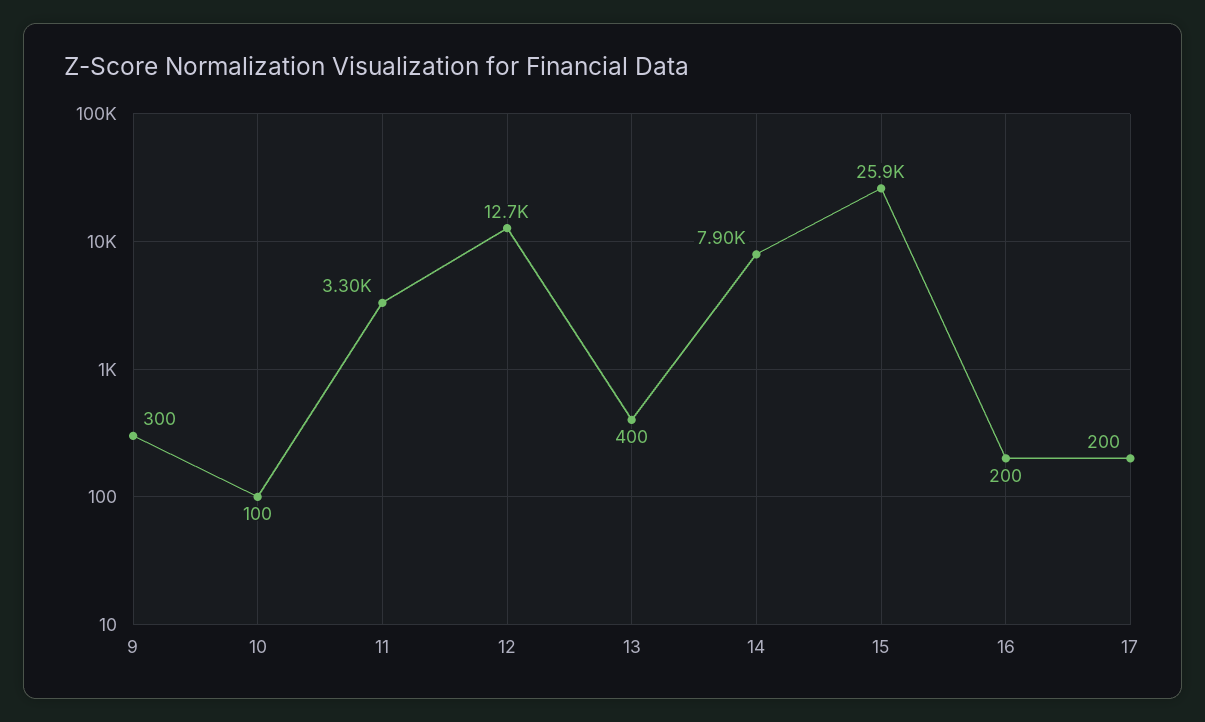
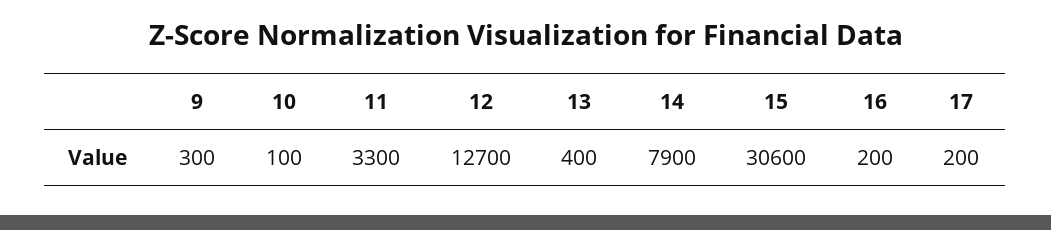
15: 25900 -> 30600

